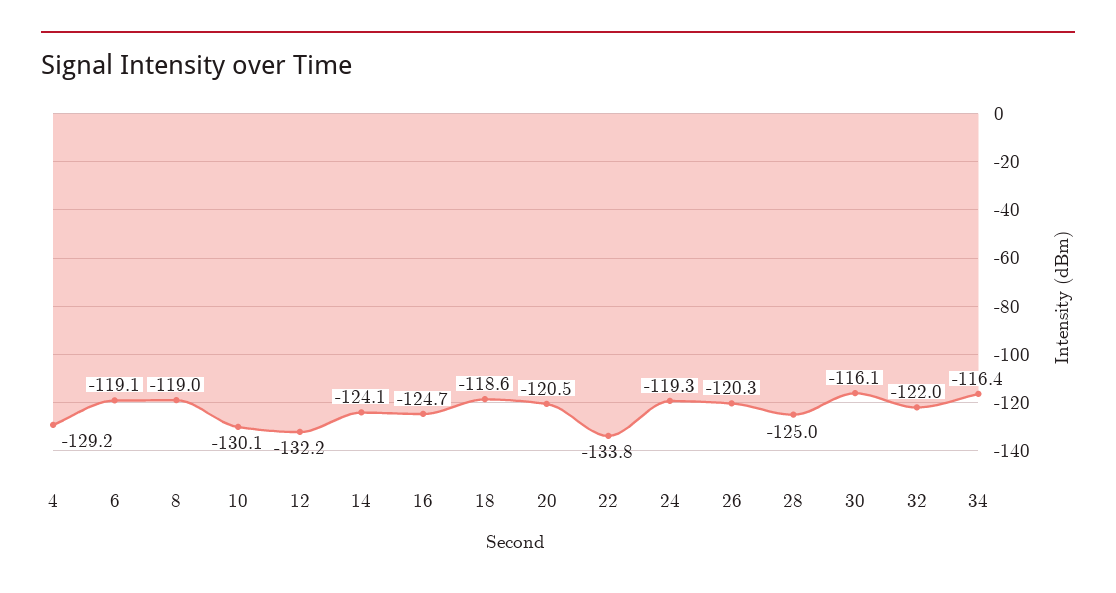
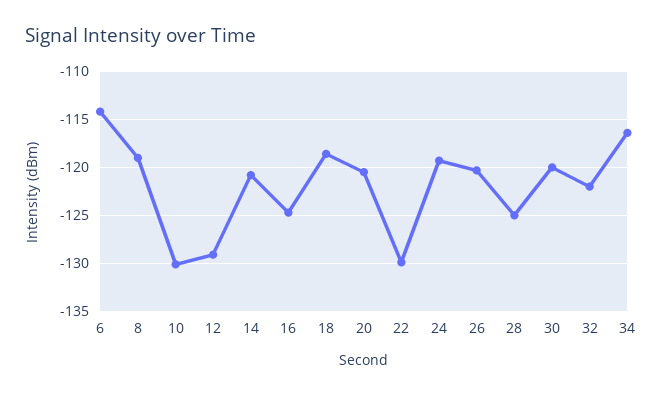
4: -129.2 -> none
6: -119.1 -> -114
12: -132.2 -> -129
14: -124.1 -> -121
22: -133.8 -> -130
30: -116.1 -> -120

